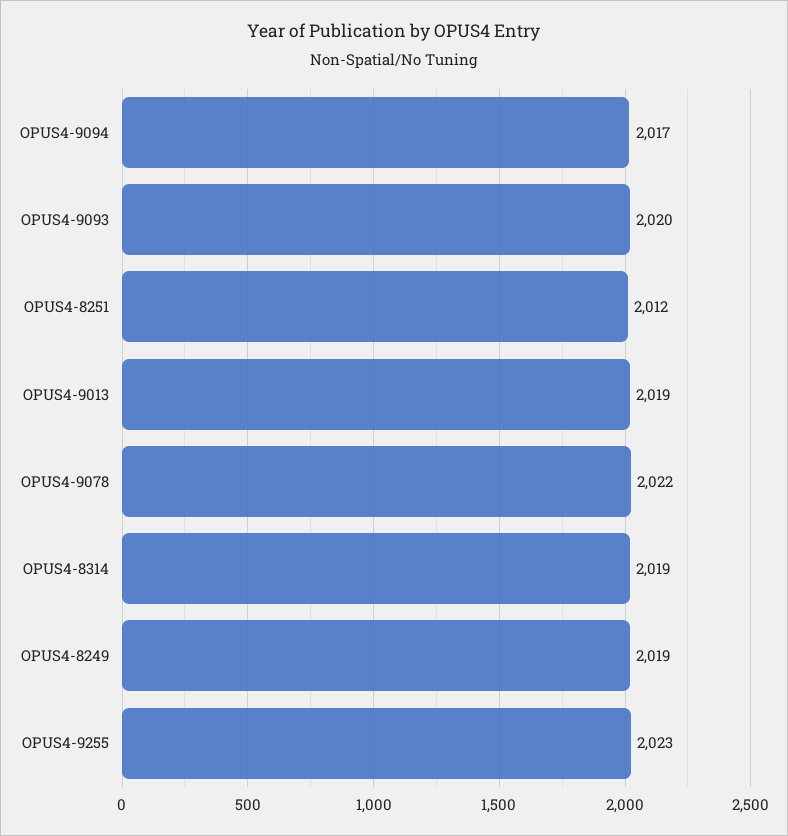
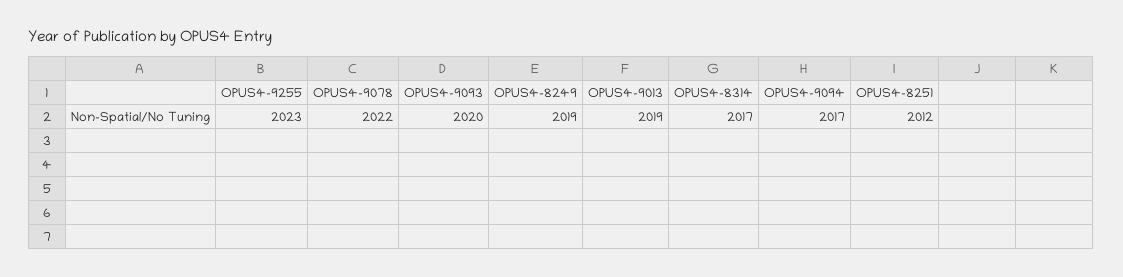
OPUS4-8314: 2019 -> 2017

